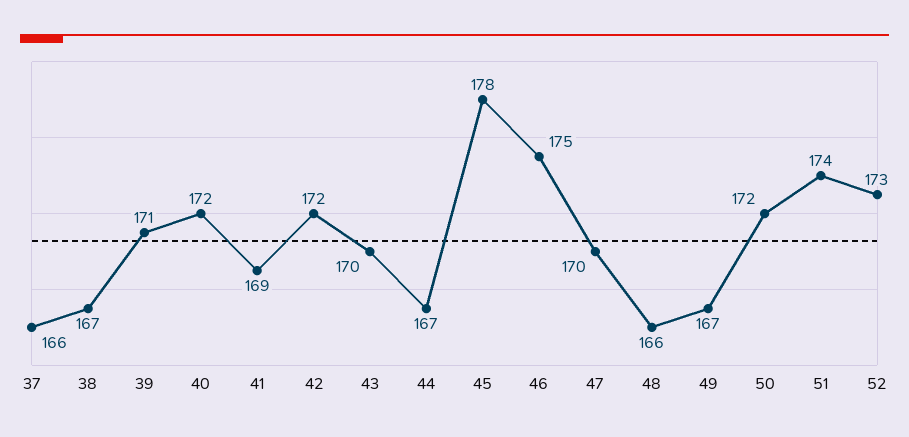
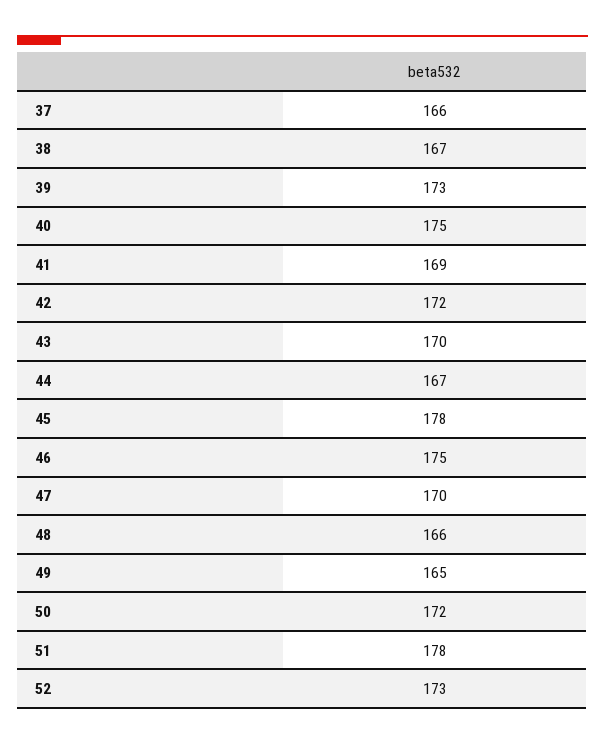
39: 171 -> 173
40: 172 -> 175
49: 167 -> 165
51: 174 -> 178

